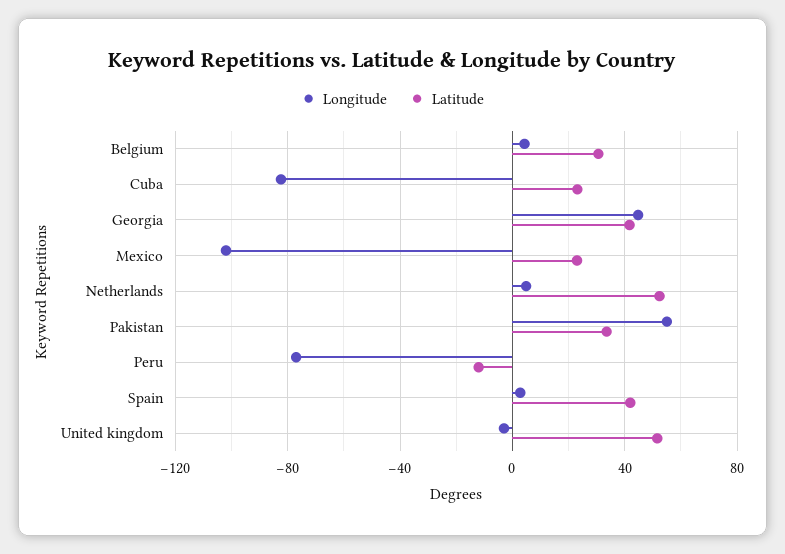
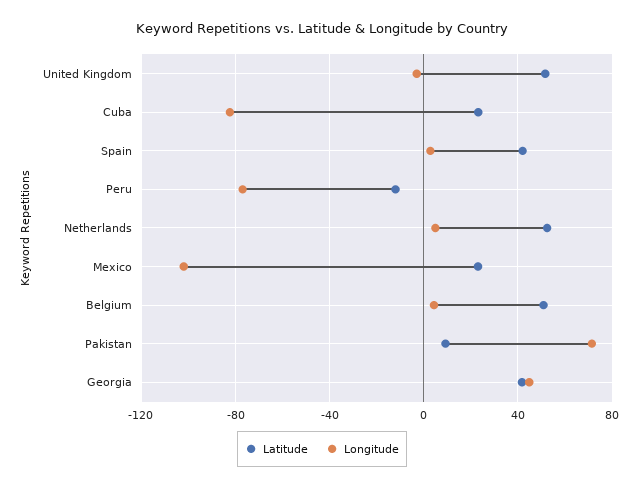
Latitude, Belgium: 30 -> 50
Longitude, Pakistan: 55 -> 70
Latitude, Pakistan: 35 -> 10

